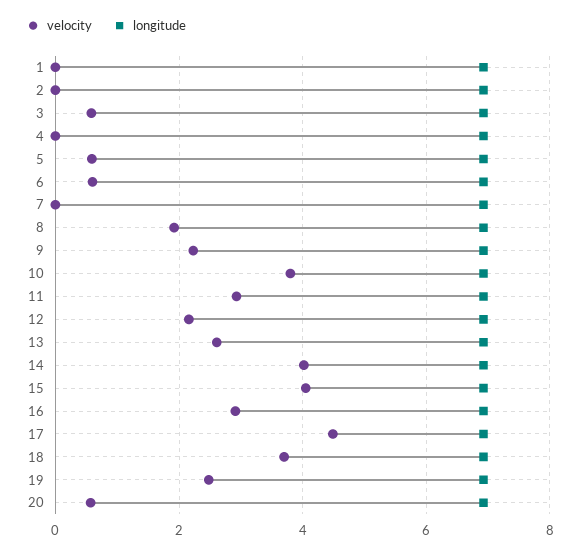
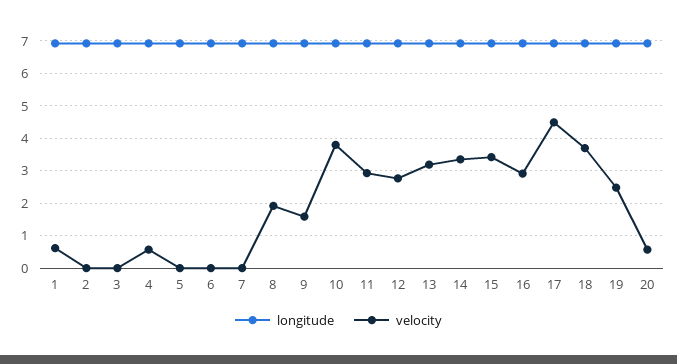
velocity, 1: 0 -> 0.6
velocity, 3: 0.6 -> 0
velocity, 4: 0 -> 0.6
velocity, 5: 0.6 -> 0
velocity, 6: 0.6 -> 0
velocity, 9: 2.2 -> 1.6
velocity, 12: 2.2 -> 2.8
velocity, 13: 2.6 -> 3.2
velocity, 14: 4 -> 3.4
velocity, 15: 4 -> 3.4

